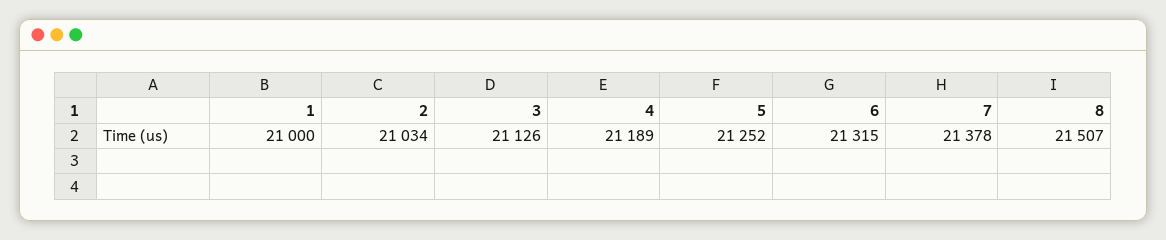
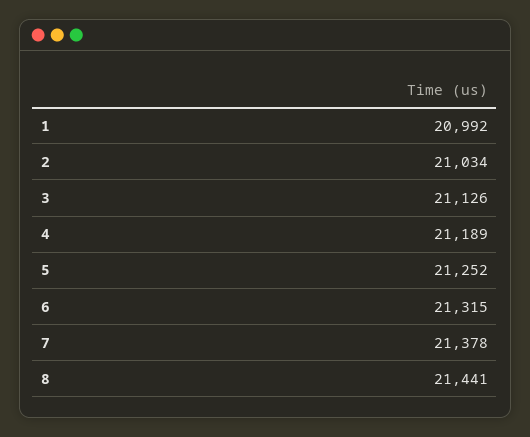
1: 21000 -> 20992
8: 21507 -> 21441

